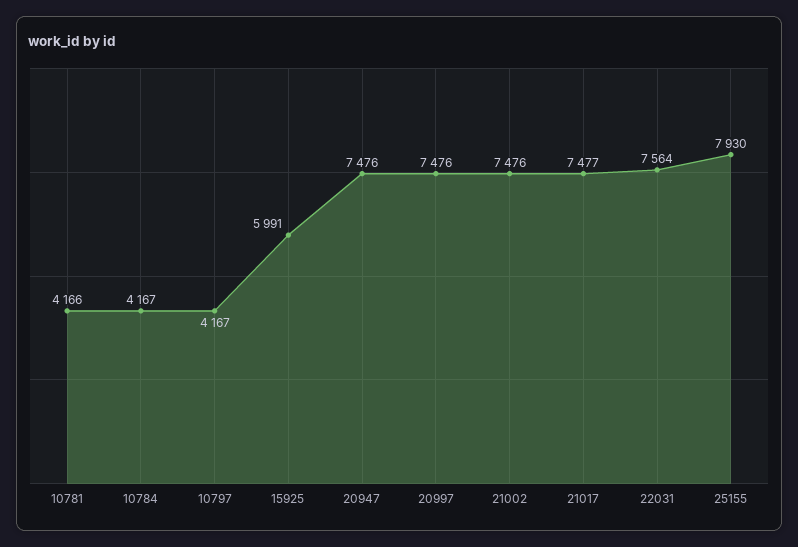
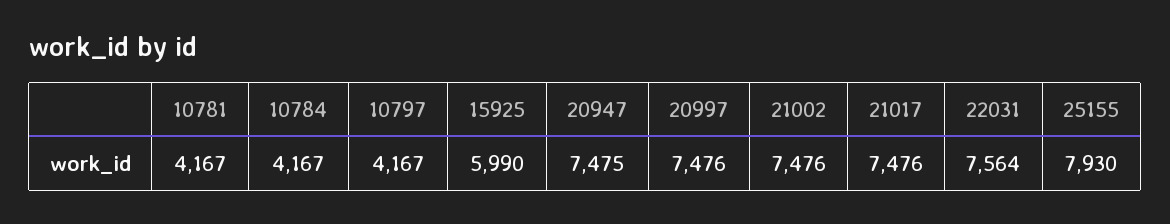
10781: 4166 -> 4167
15925: 5991 -> 5990
20947: 7476 -> 7475
21017: 7477 -> 7476

